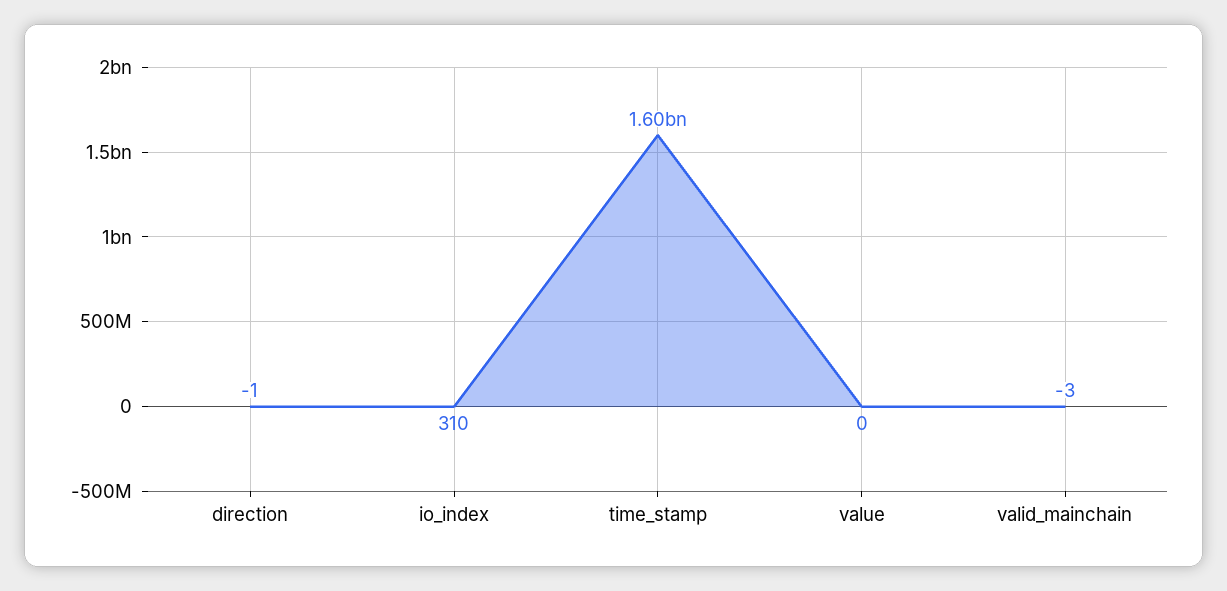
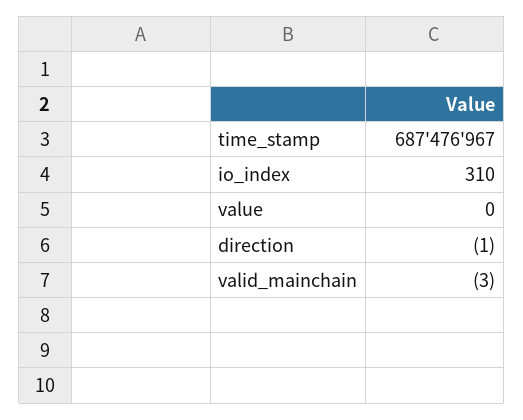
time_stamp: 1600000000 -> 687476967

